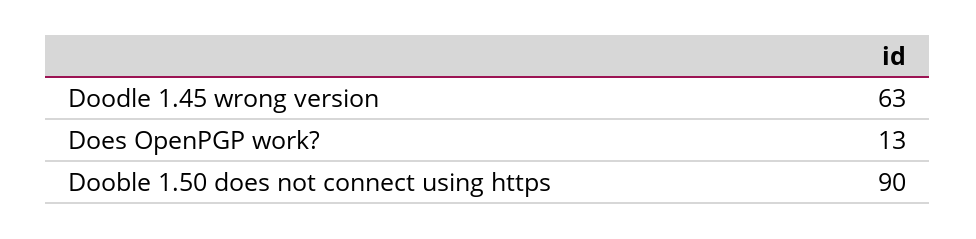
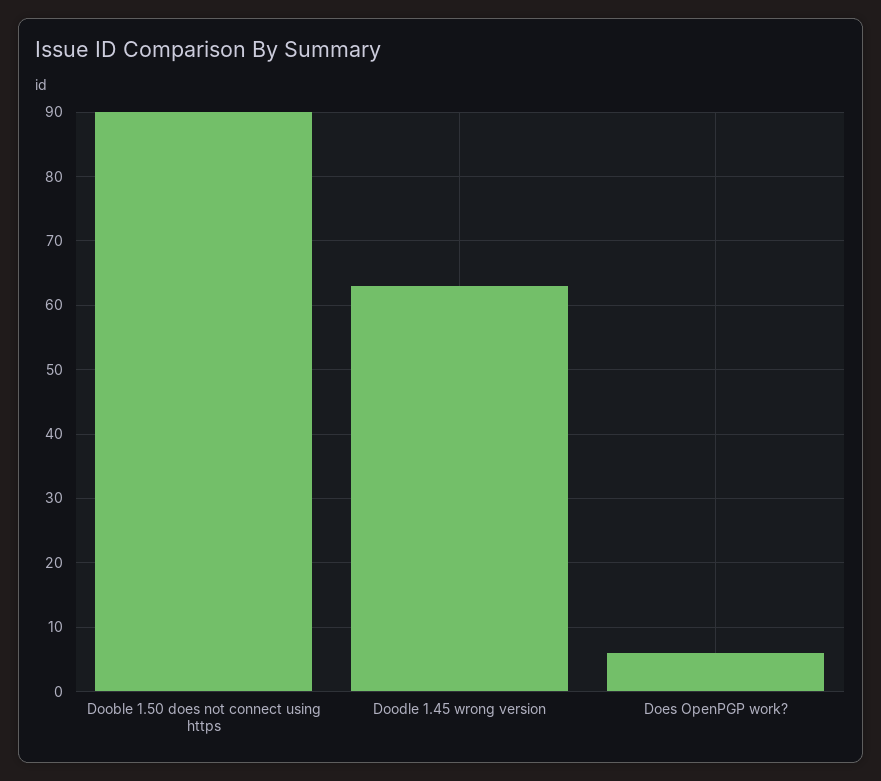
Does OpenPGP work?: 13 -> 6

